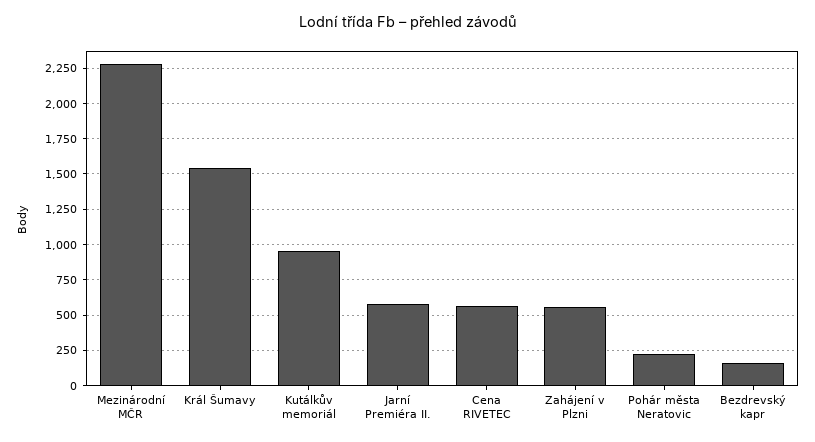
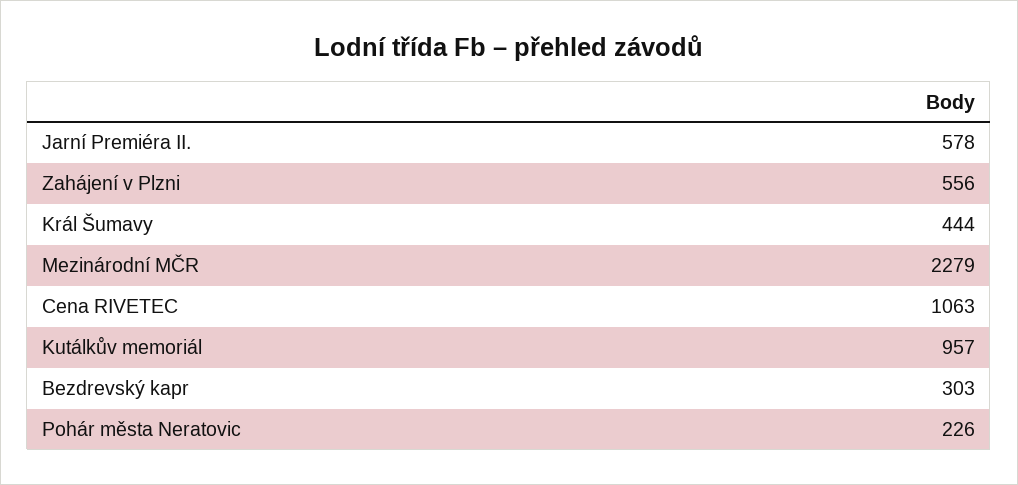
Král Šumavy: 1550 -> 444
Cena RIVETEC: 550 -> 1063
Bezdrevský kapr: 150 -> 303

